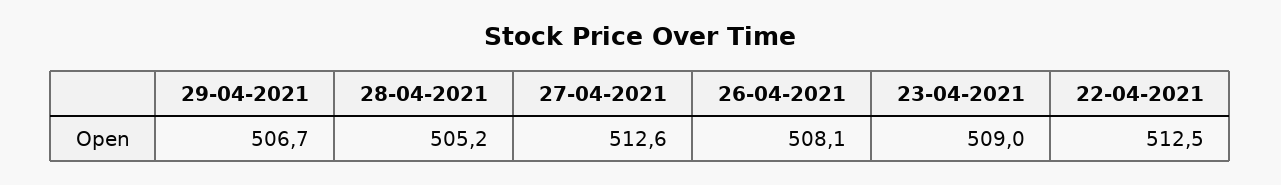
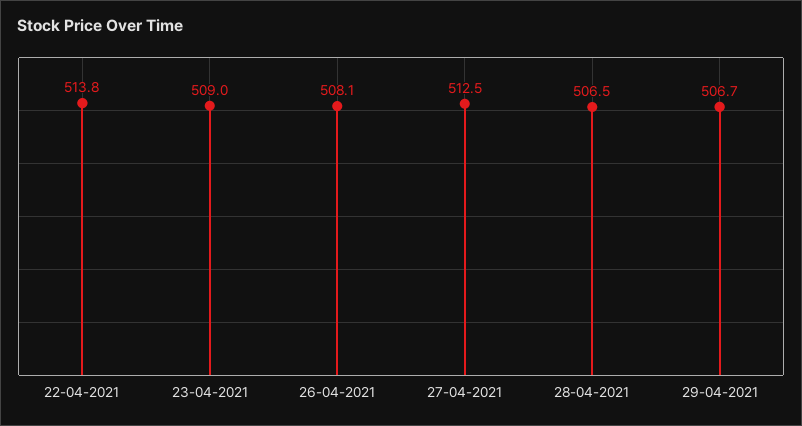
28-04-2021: 505.2 -> 506.5
27-04-2021: 512.6 -> 512.5
22-04-2021: 512.5 -> 513.8

